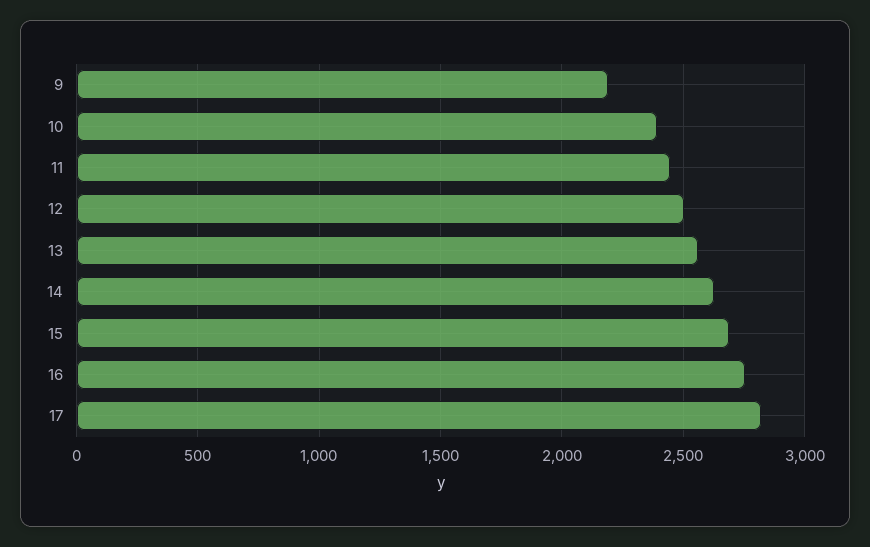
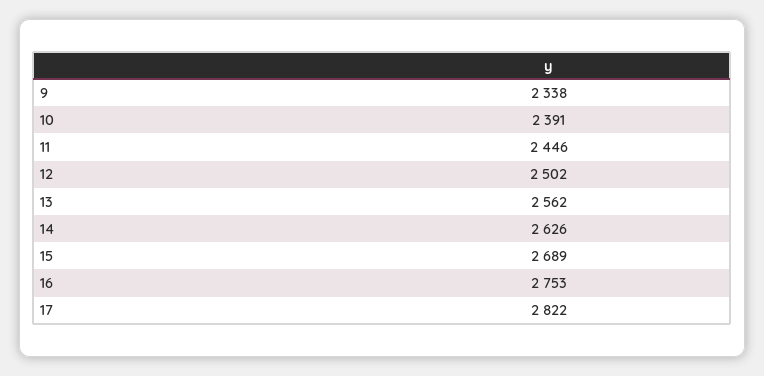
9: 2200 -> 2338

